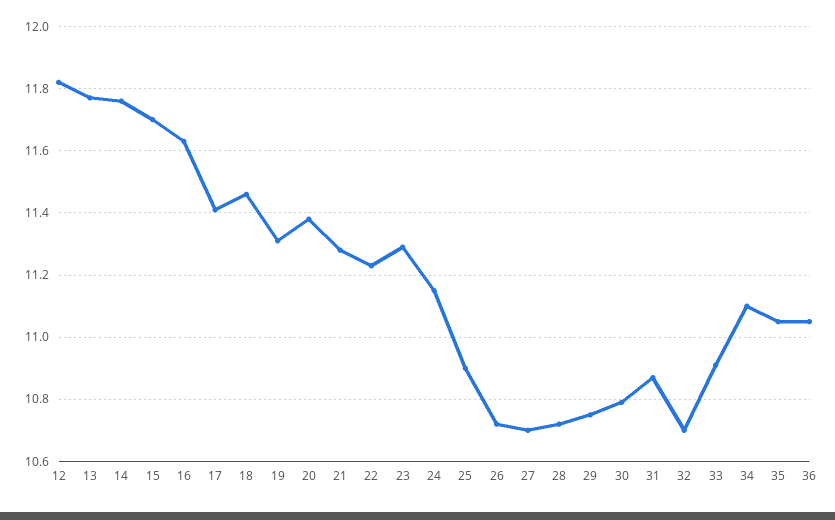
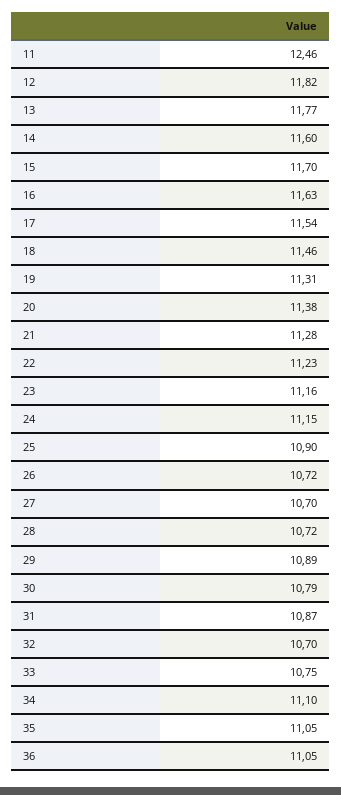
14: 11.75 -> 11.6
17: 11.4 -> 11.54
23: 11.3 -> 11.16
29: 10.75 -> 10.89
33: 10.9 -> 10.75
11: none -> 12.46

